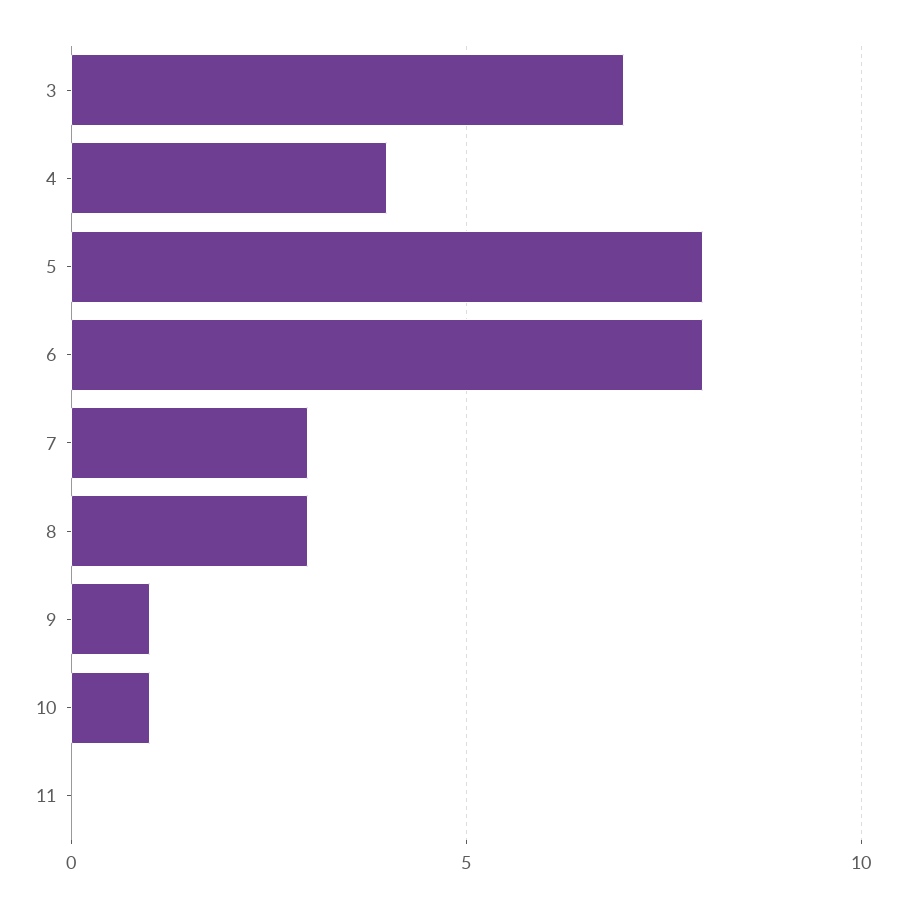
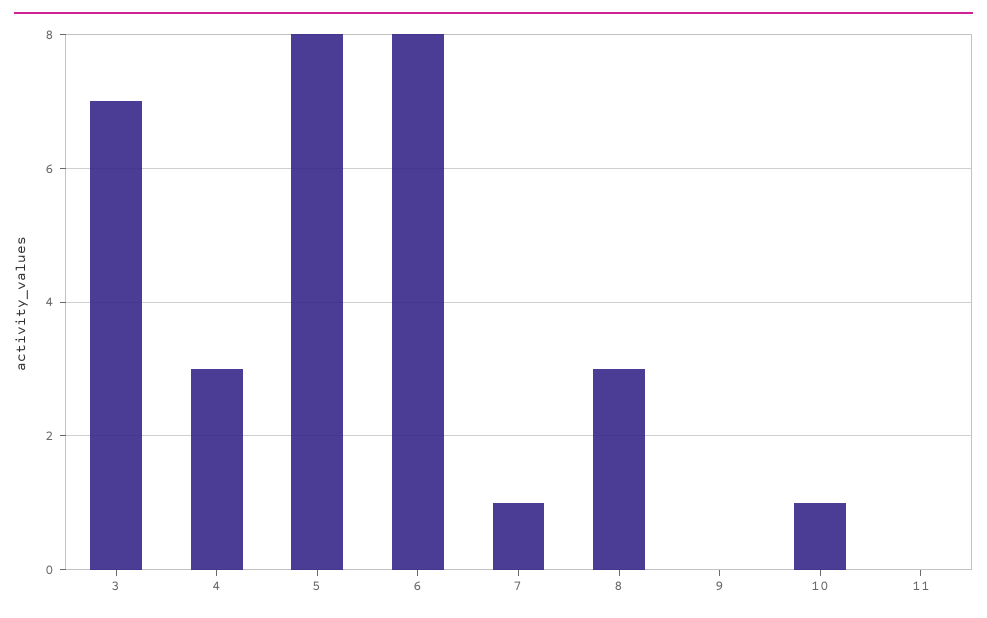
4: 4 -> 3
7: 3 -> 1
9: 1 -> 0

